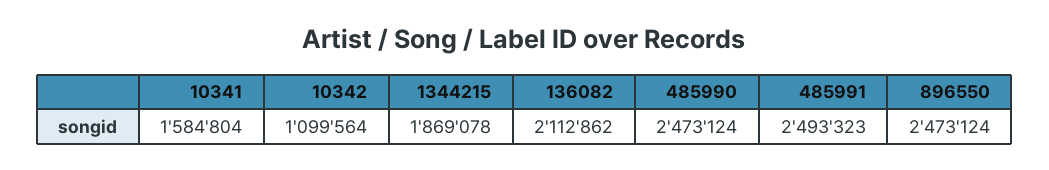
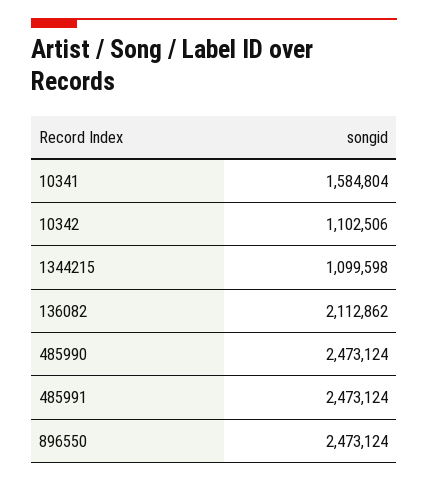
10342: 1099564 -> 1102506
1344215: 1869078 -> 1099598
485991: 2493323 -> 2473124

